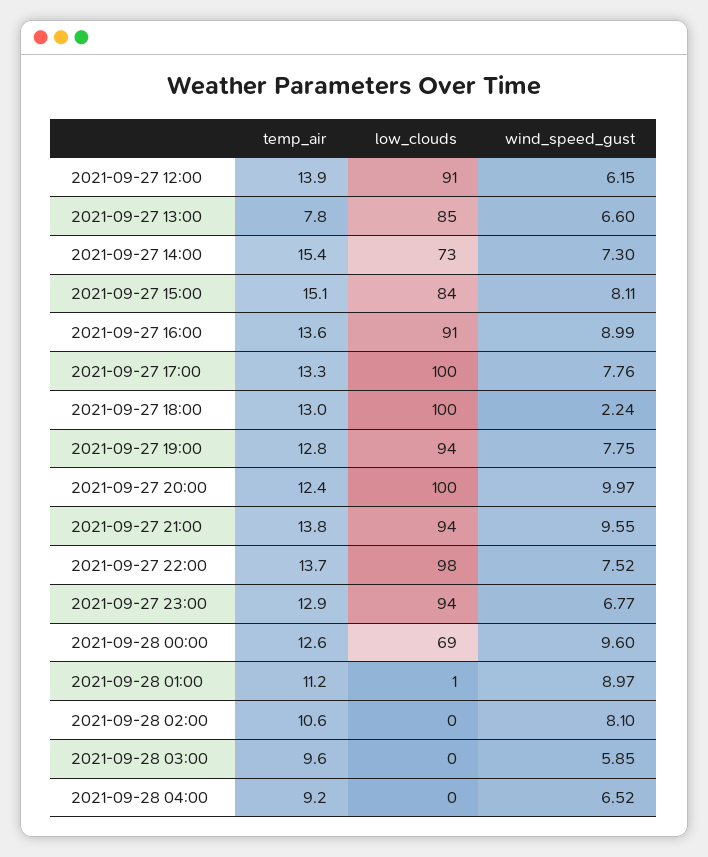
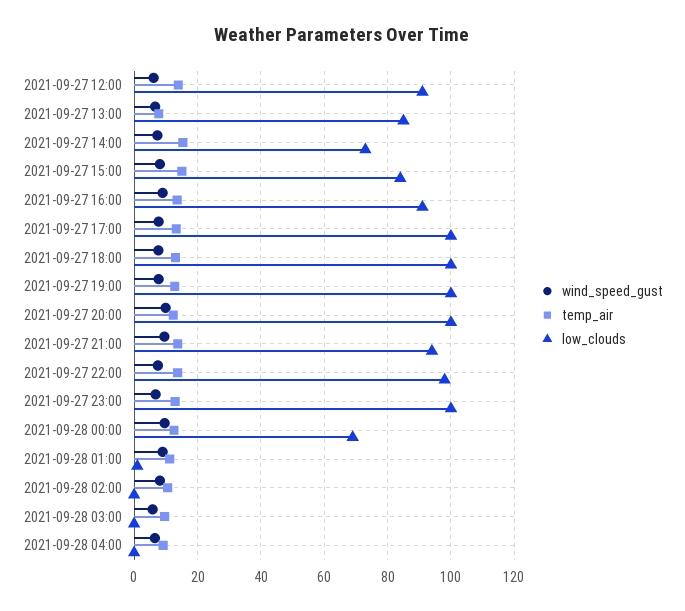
wind_speed_gust, 2021-09-27 18:00: 2.24 -> 8
low_clouds, 2021-09-27 19:00: 94 -> 100
low_clouds, 2021-09-27 23:00: 94 -> 100

